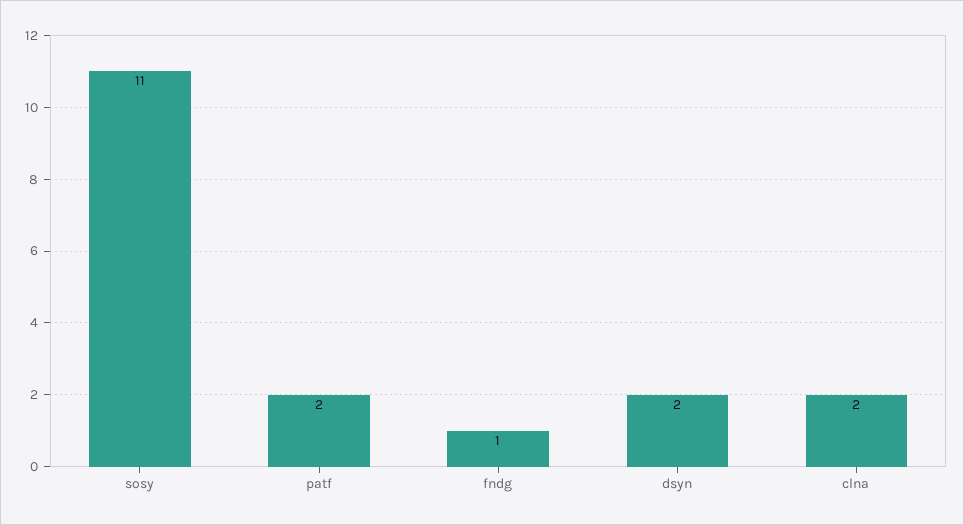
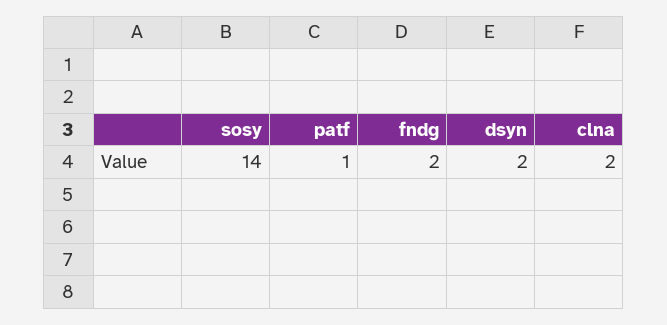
sosy: 11 -> 14
patf: 2 -> 1
fndg: 1 -> 2

